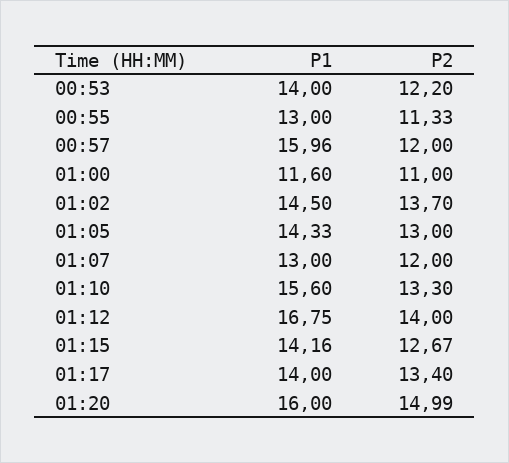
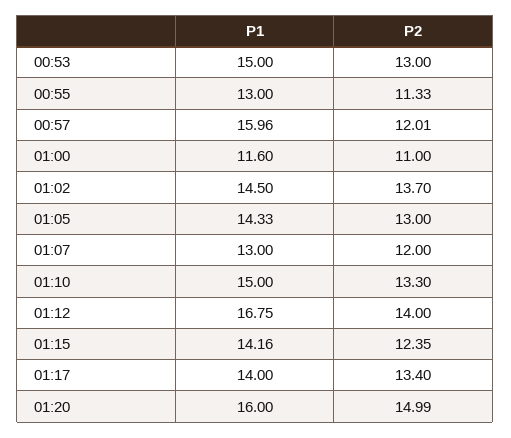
P1, 00:53: 14 -> 15
P2, 00:53: 12.2 -> 13
P2, 00:57: 12 -> 12.01
P1, 01:10: 15.6 -> 15
P2, 01:15: 12.67 -> 12.35

